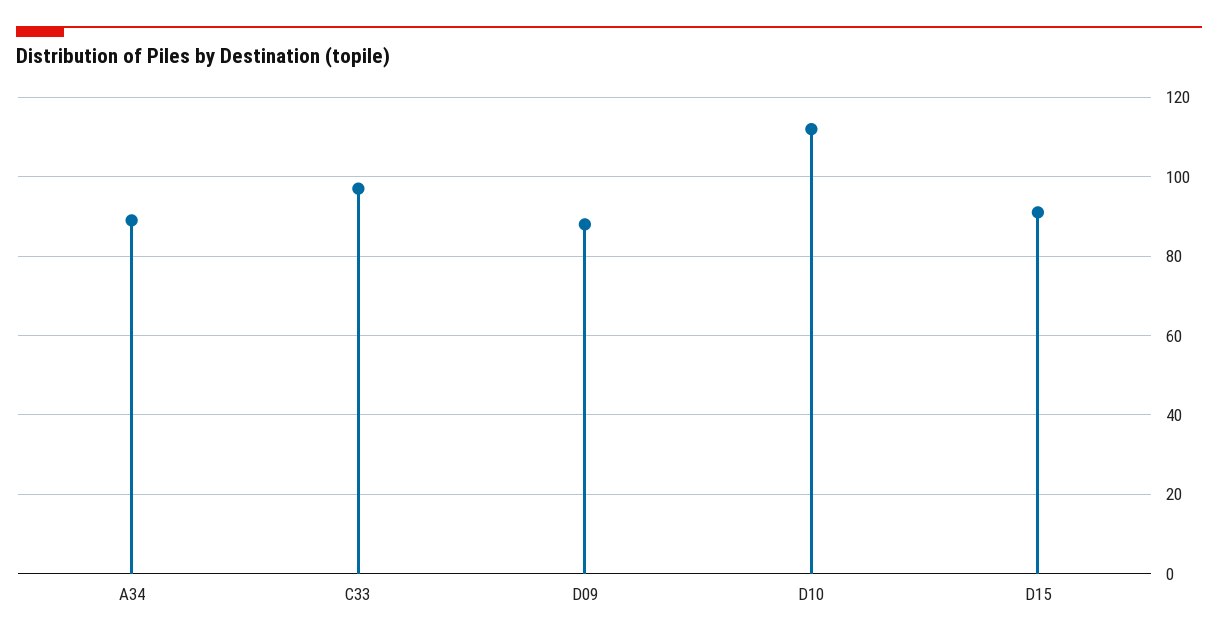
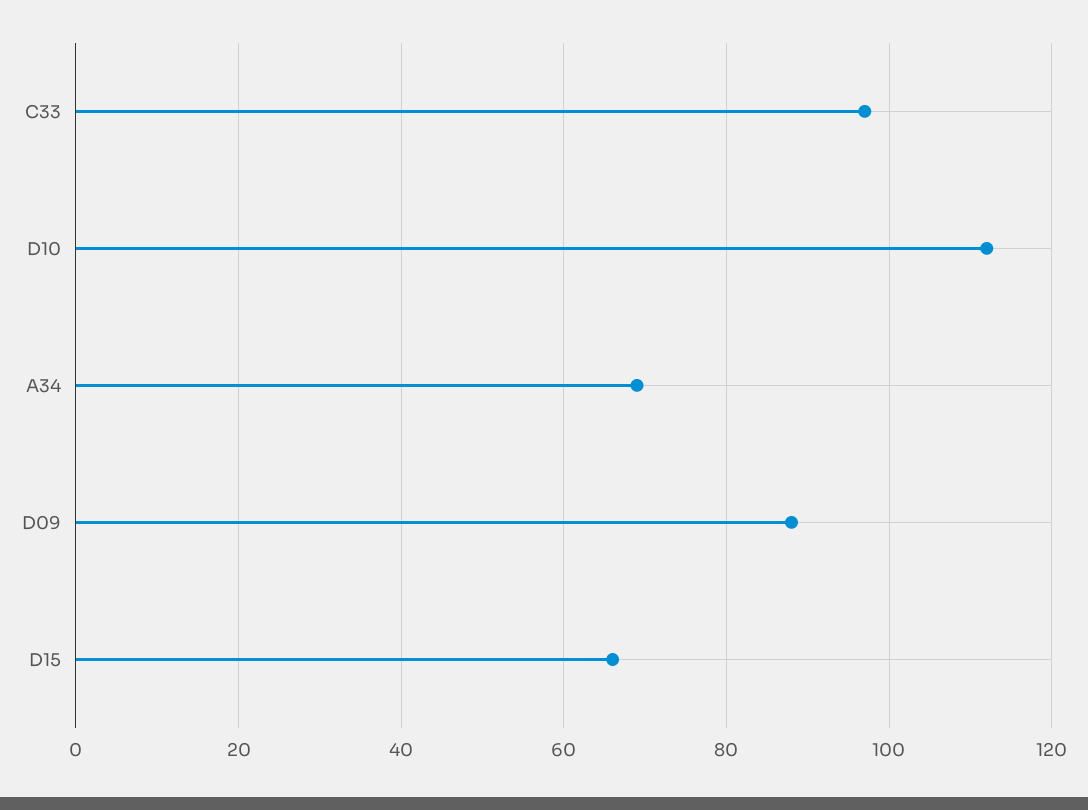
A34: 90 -> 70
D15: 90 -> 65

